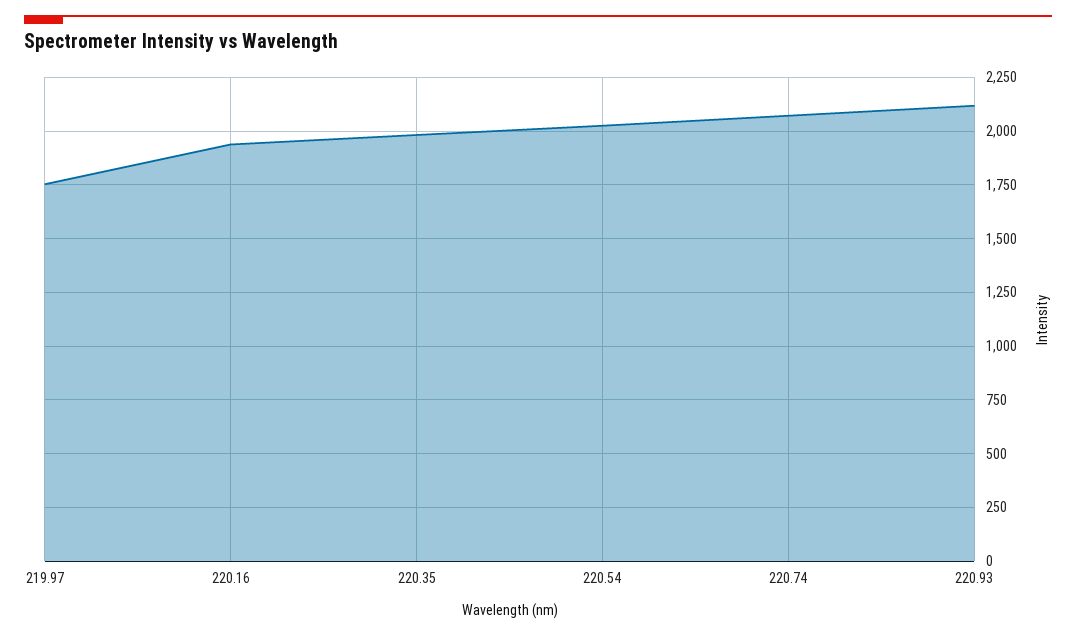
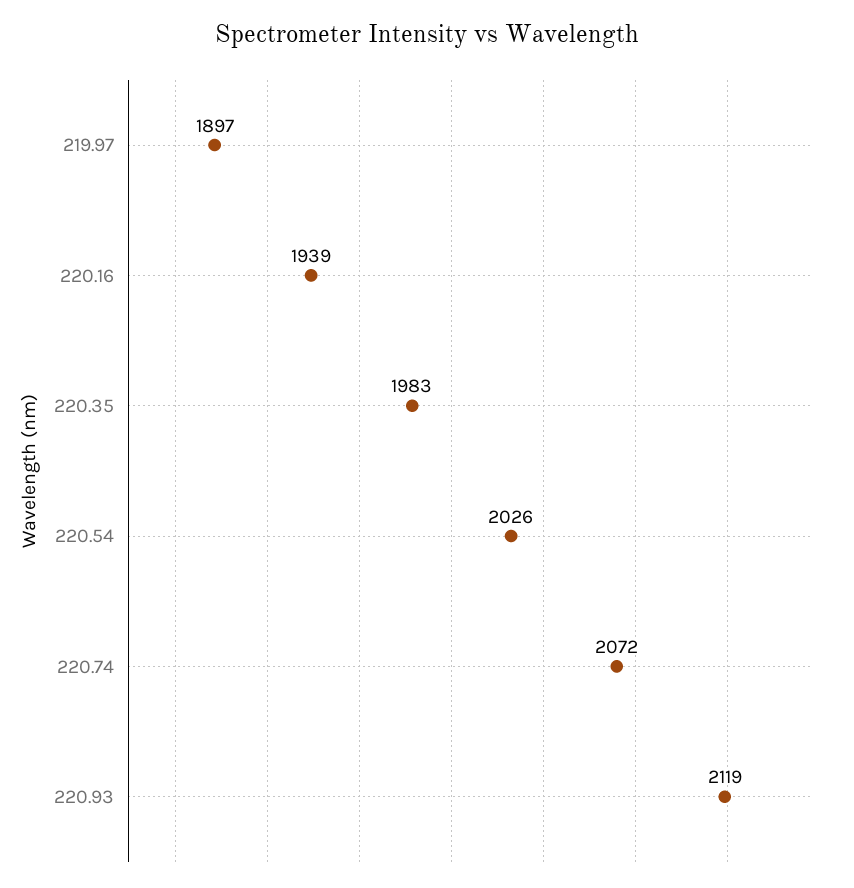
219.97: 1750 -> 1897

